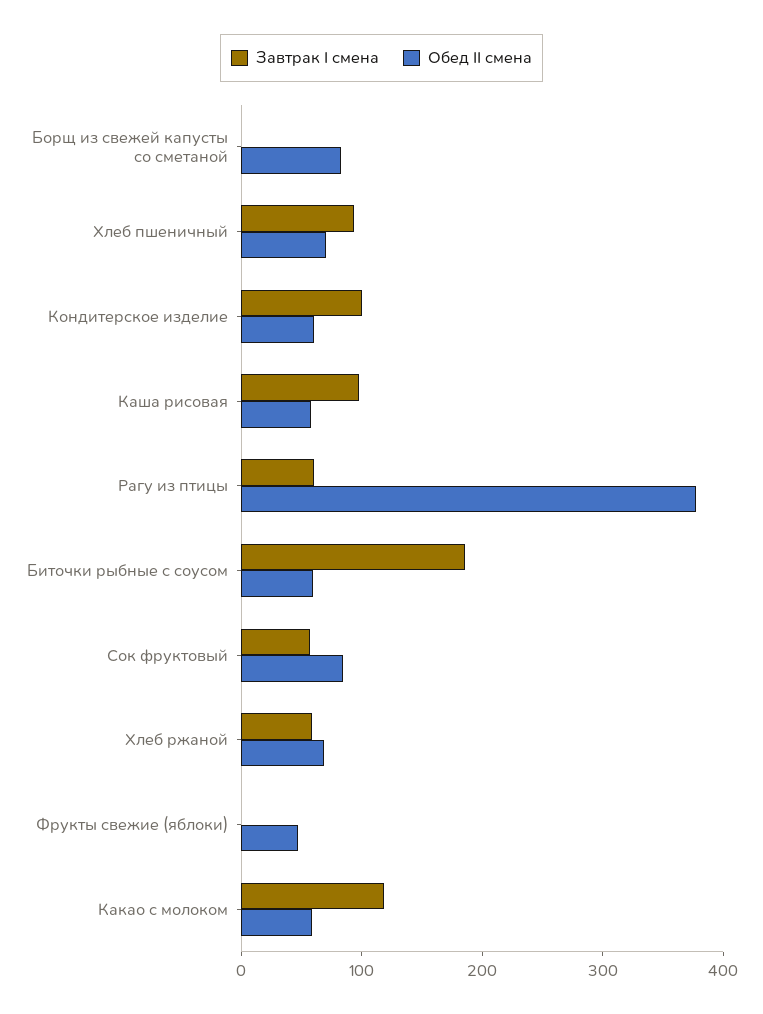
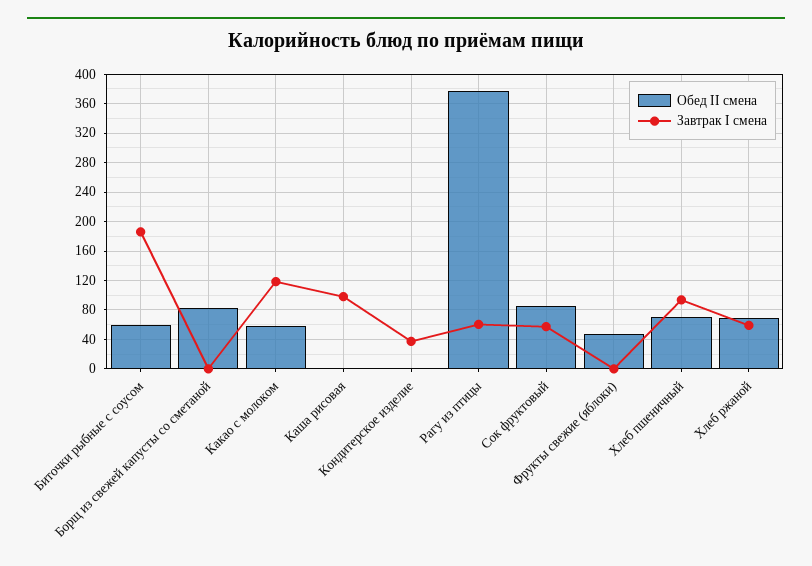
Завтрак I смена, Кондитерское изделие: 100 -> 40
Обед II смена, Кондитерское изделие: 60 -> 0
Обед II смена, Каша рисовая: 60 -> 0

